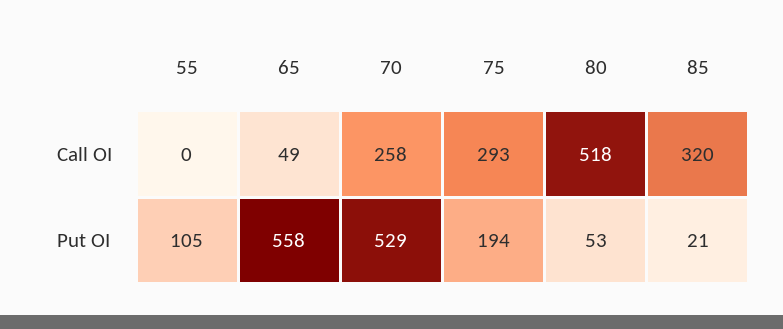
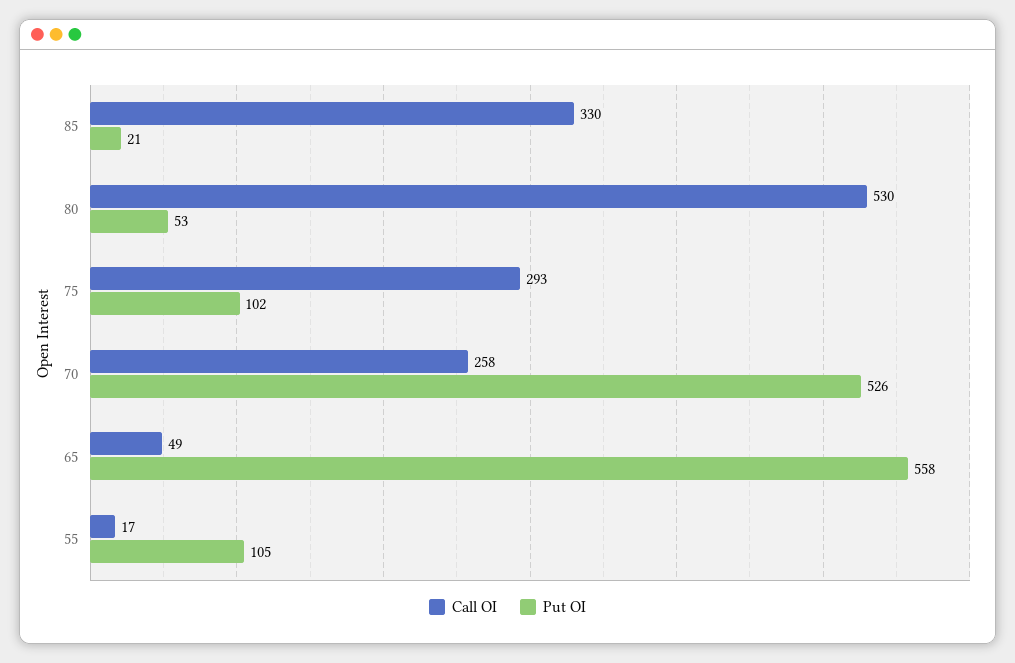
Call OI, 55: 0 -> 17
Call OI, 80: 518 -> 530
Call OI, 85: 320 -> 330
Put OI, 70: 529 -> 526
Put OI, 75: 194 -> 102

